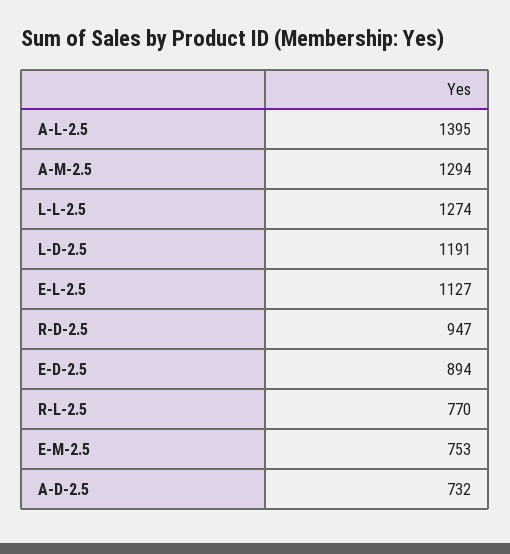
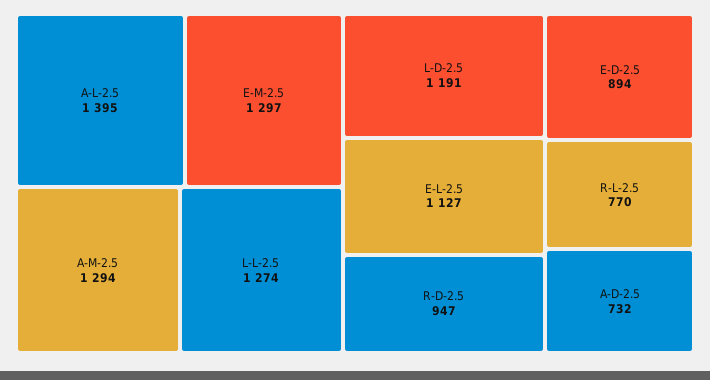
E-M-2.5: 753 -> 1297

